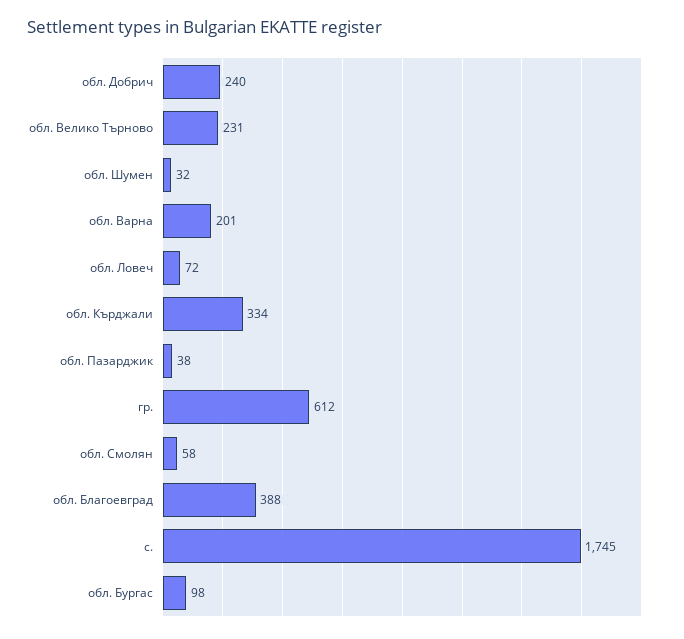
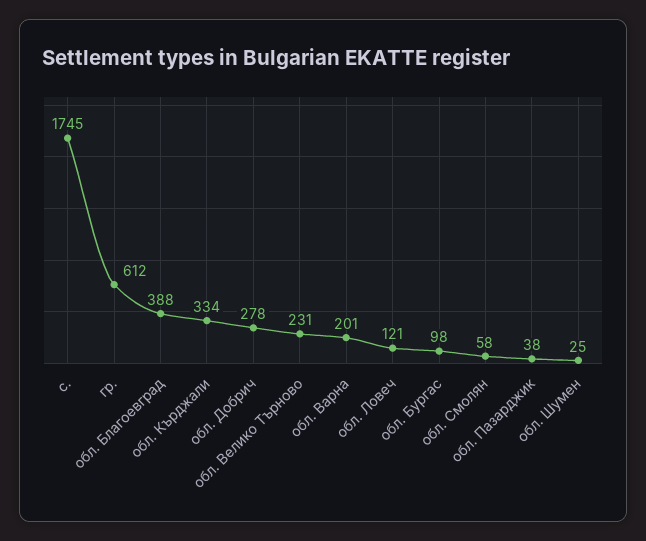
обл. Добрич: 240 -> 278
обл. Шумен: 32 -> 25
обл. Ловеч: 72 -> 121

